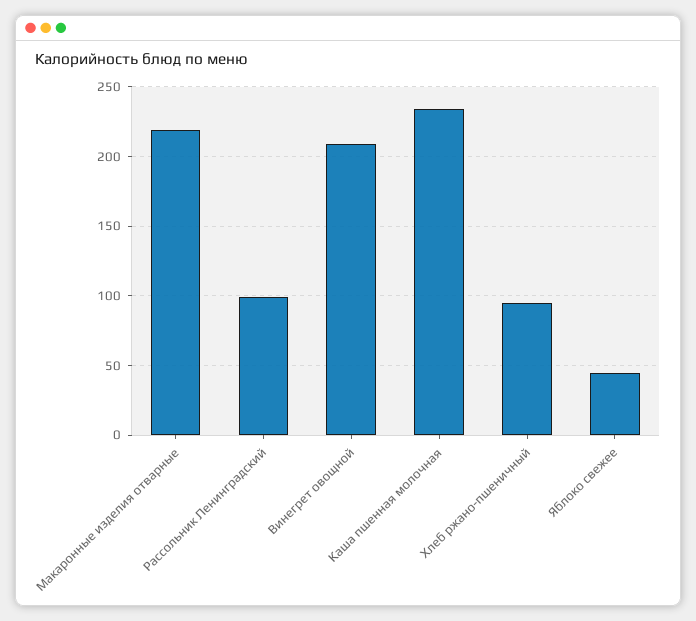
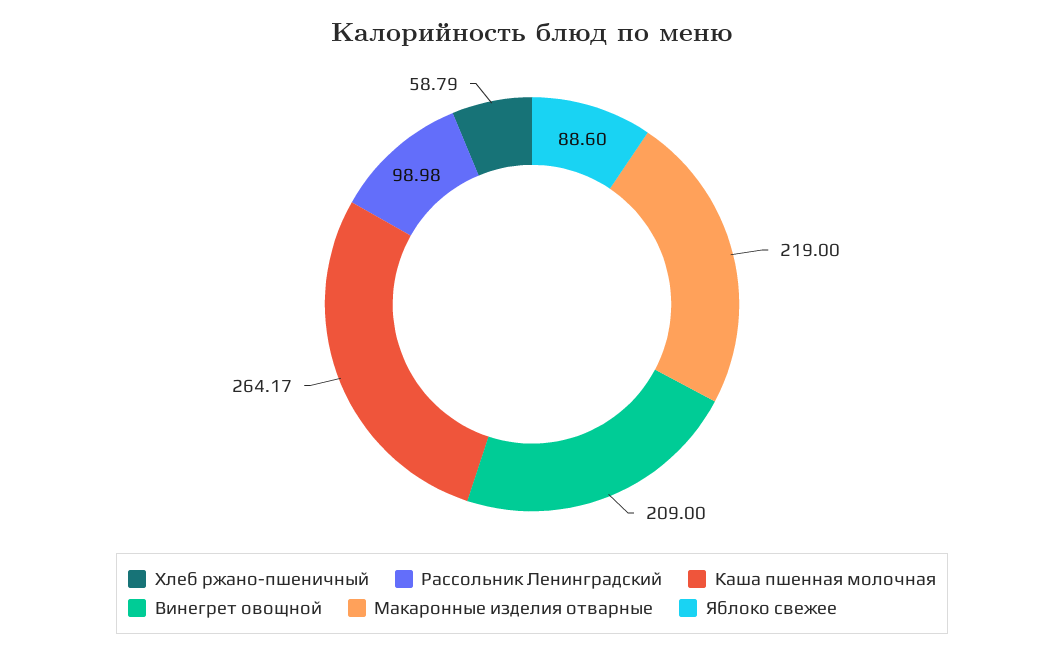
Каша пшенная молочная: 235 -> 264.17
Хлеб ржано-пшеничный: 95 -> 58.79
Яблоко свежее: 45 -> 88.6

